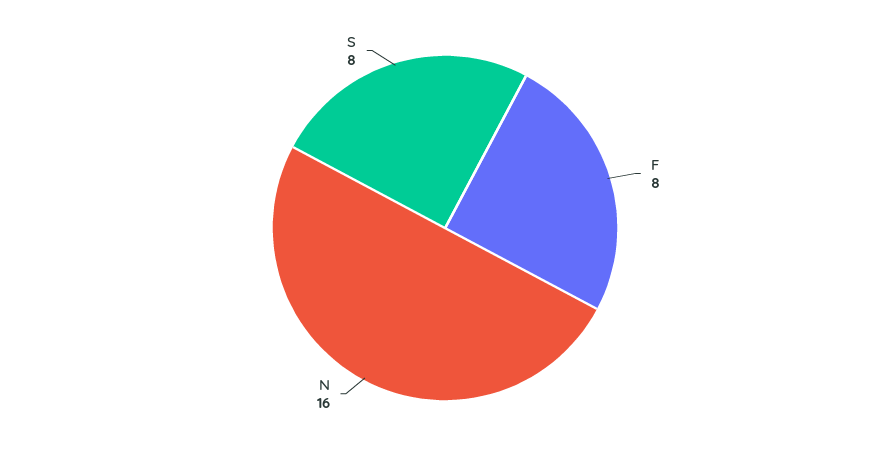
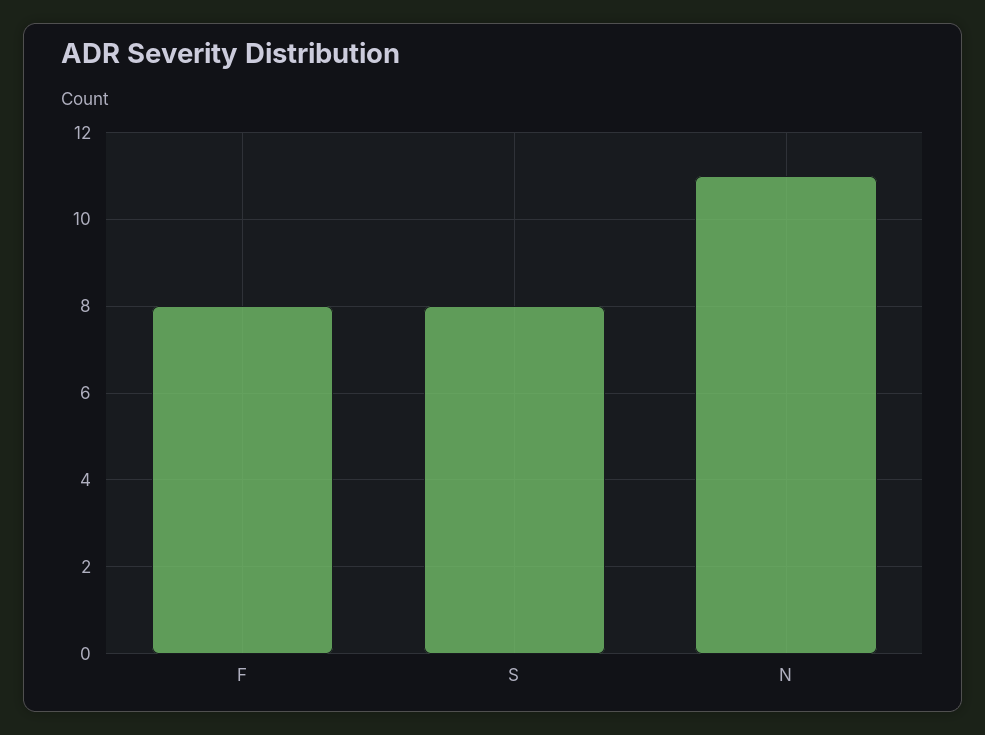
N: 16 -> 11

